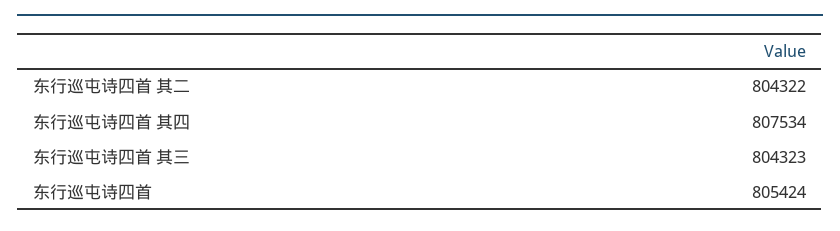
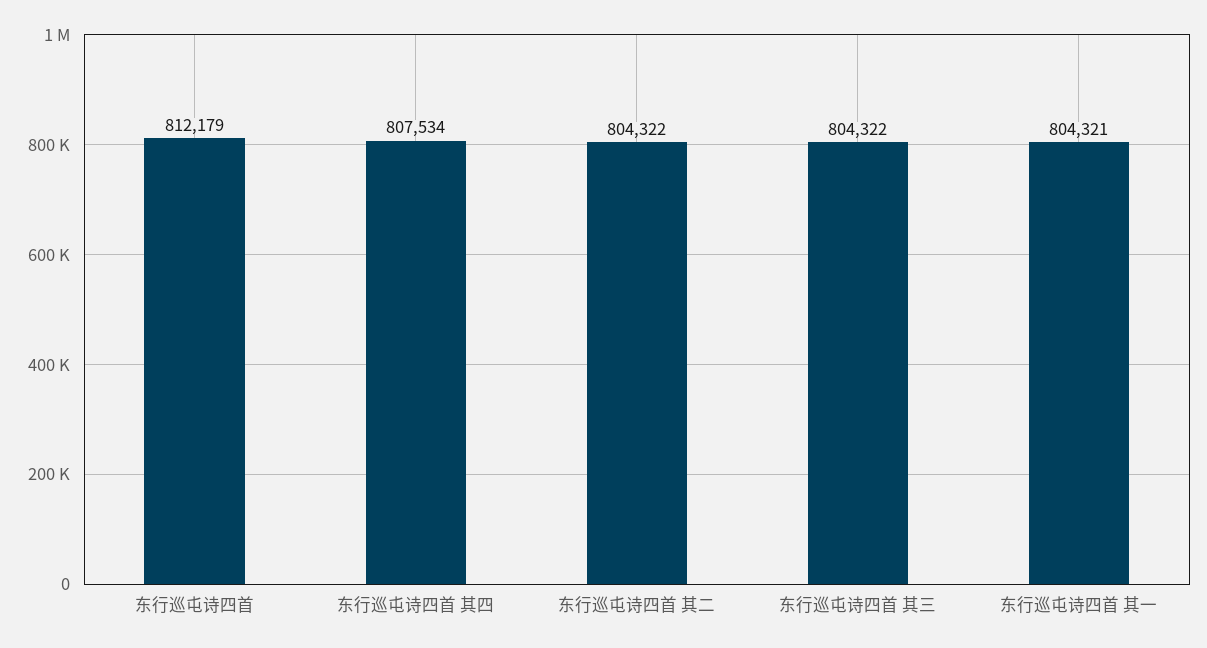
东行巡屯诗四首 其三: 804323 -> 804322
东行巡屯诗四首: 805424 -> 812179
东行巡屯诗四首 其一: none -> 804321

